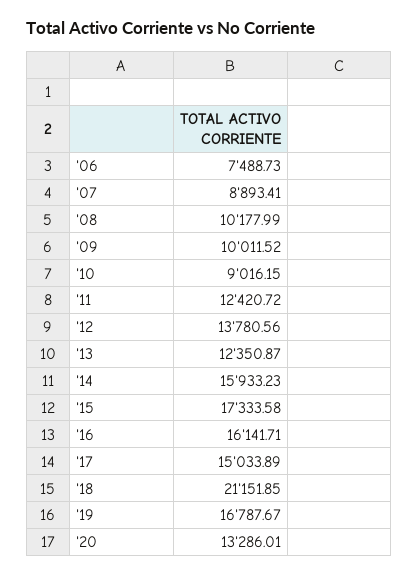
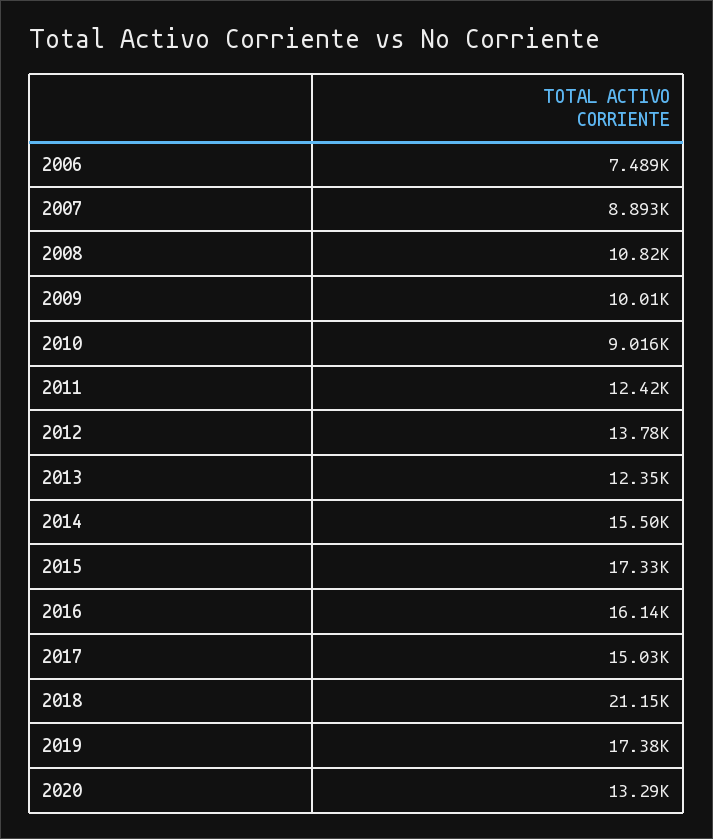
'08: 10177.99 -> 10820
'14: 15933.23 -> 15500
'19: 16787.67 -> 17380

